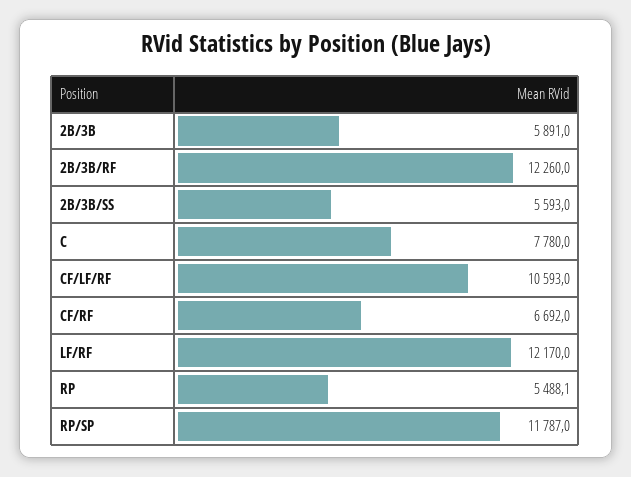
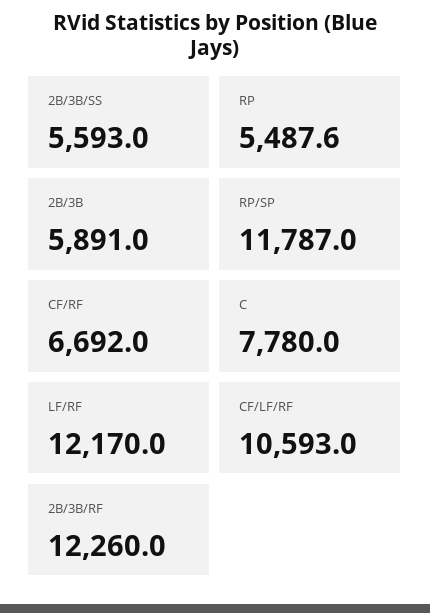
RP: 5488.1 -> 5487.6

